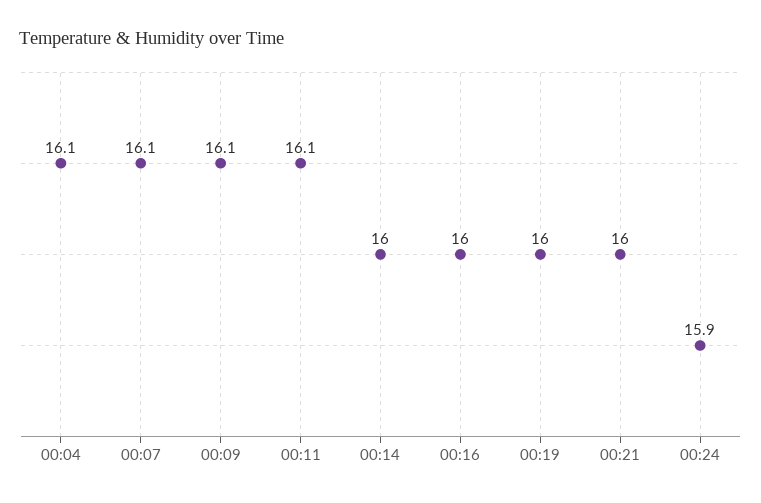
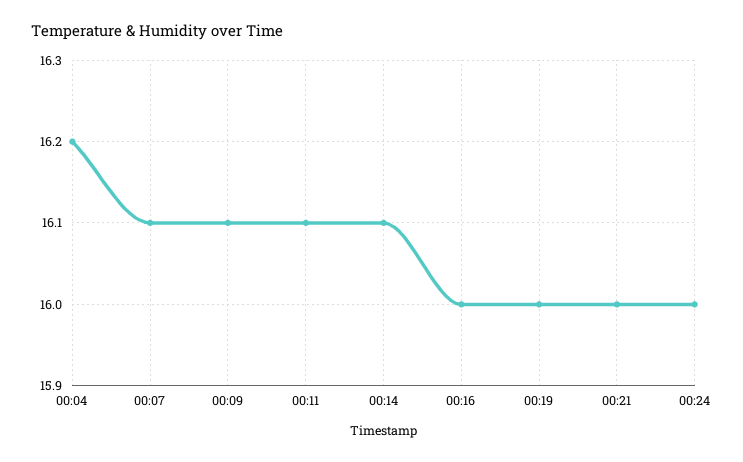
00:04: 16.1 -> 16.2
00:14: 16 -> 16.1
00:24: 15.9 -> 16

